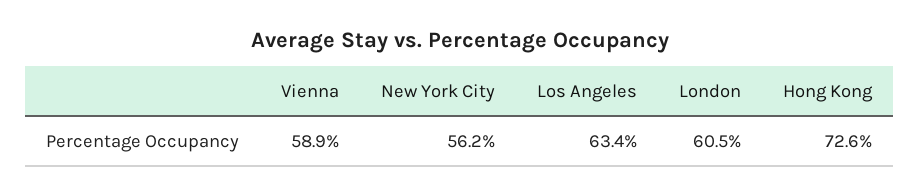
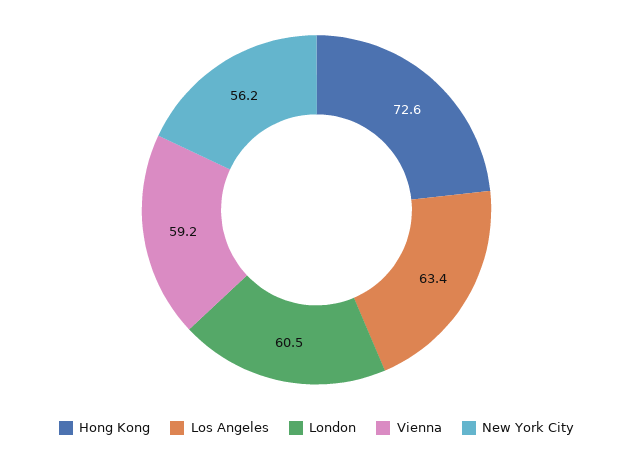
Vienna: 58.9 -> 59.2

